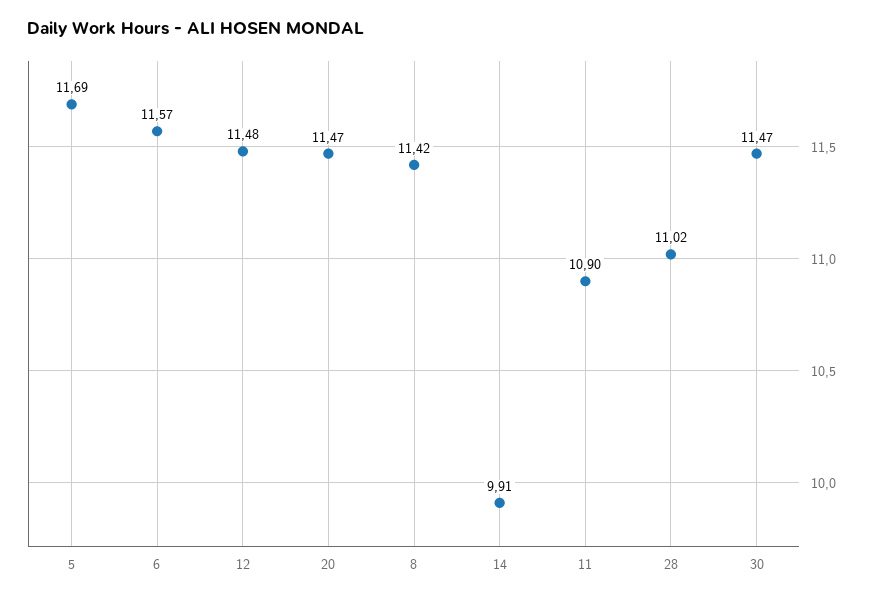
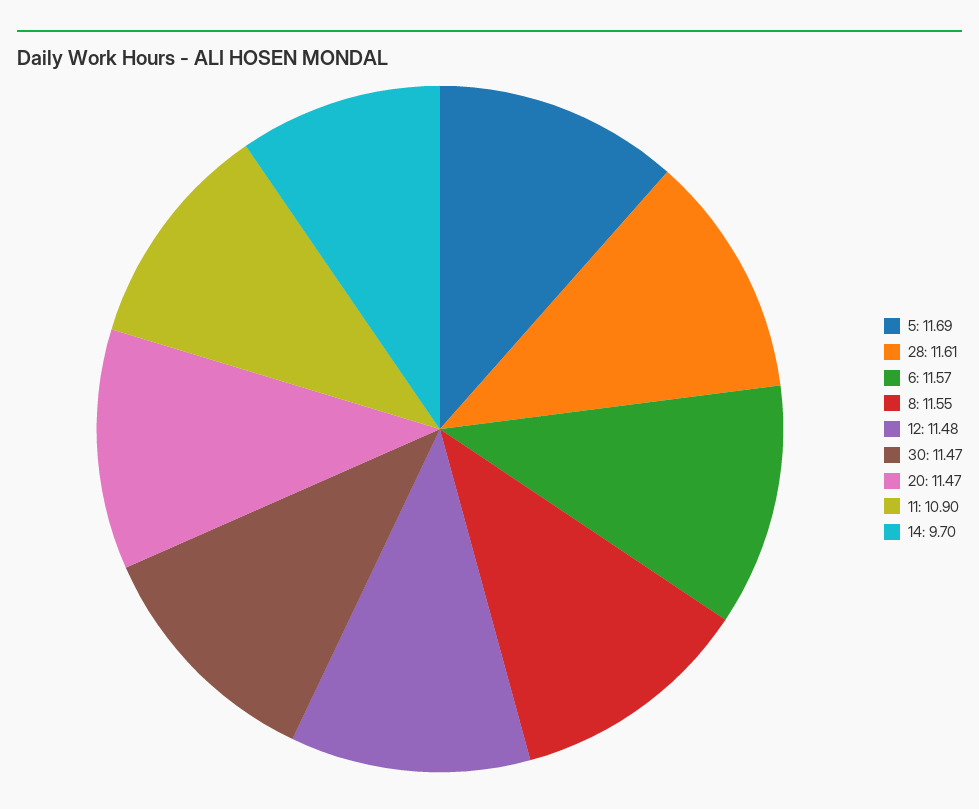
8: 11.42 -> 11.55
14: 9.91 -> 9.7
28: 11.02 -> 11.61

